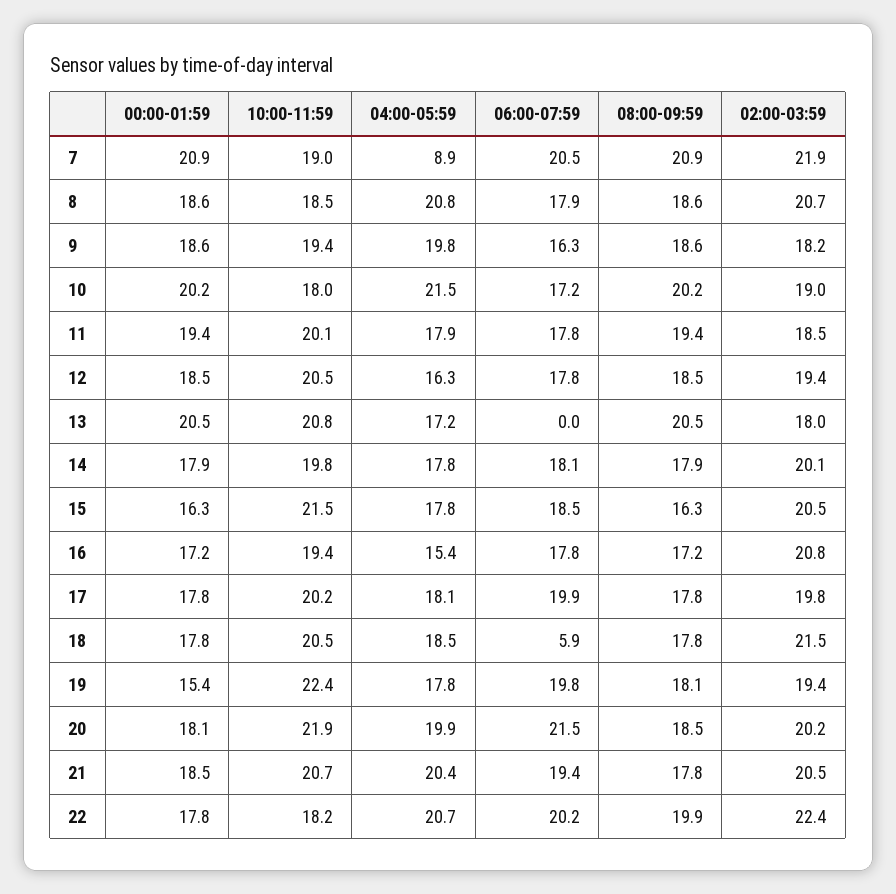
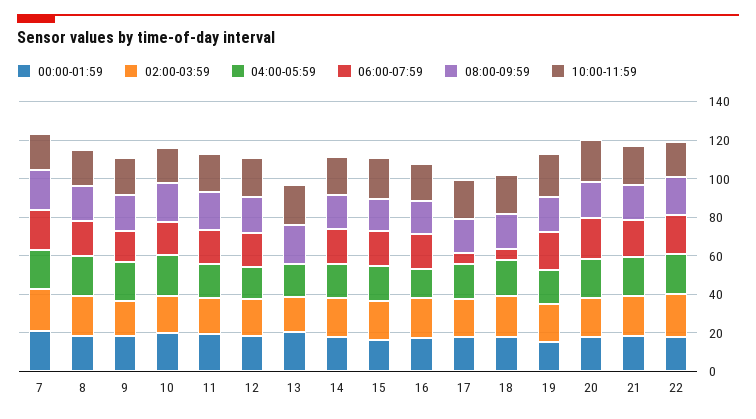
04:00-05:59, 7: 8.9 -> 20
06:00-07:59, 17: 19.9 -> 5

